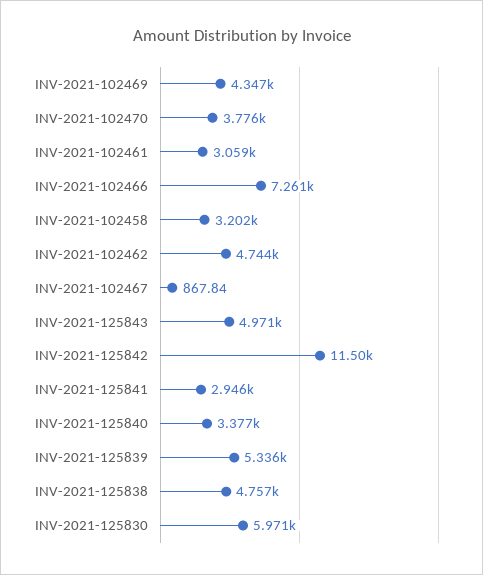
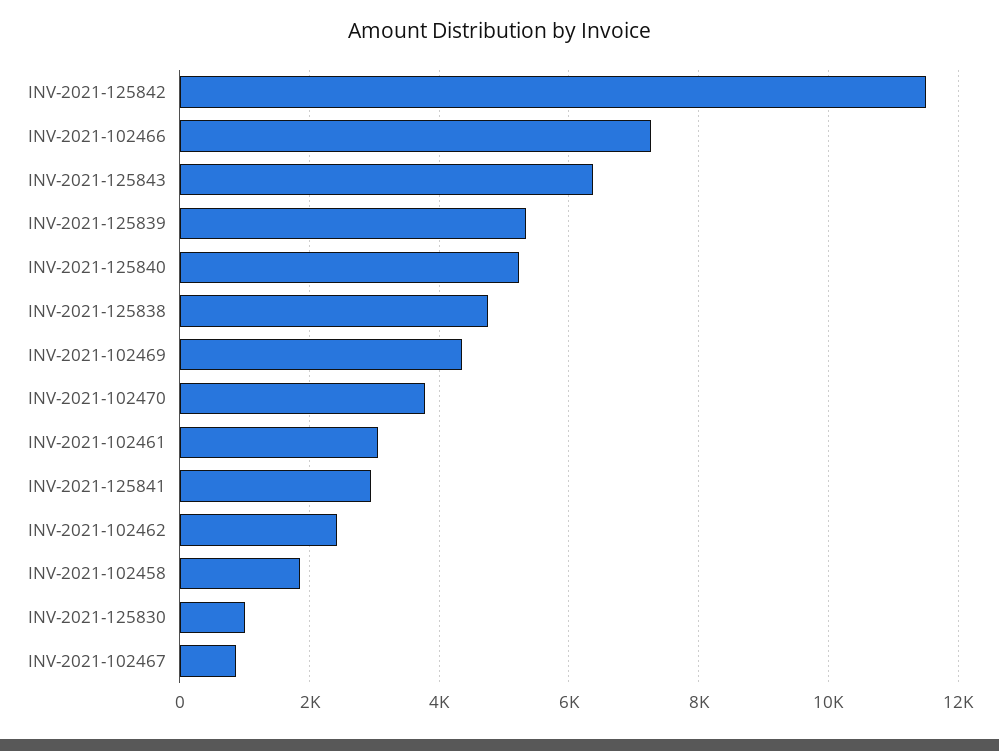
INV-2021-102458: 3202 -> 1800
INV-2021-102462: 4744 -> 2400
INV-2021-125843: 4971 -> 6400
INV-2021-125840: 3377 -> 5200
INV-2021-125830: 5971 -> 1000

